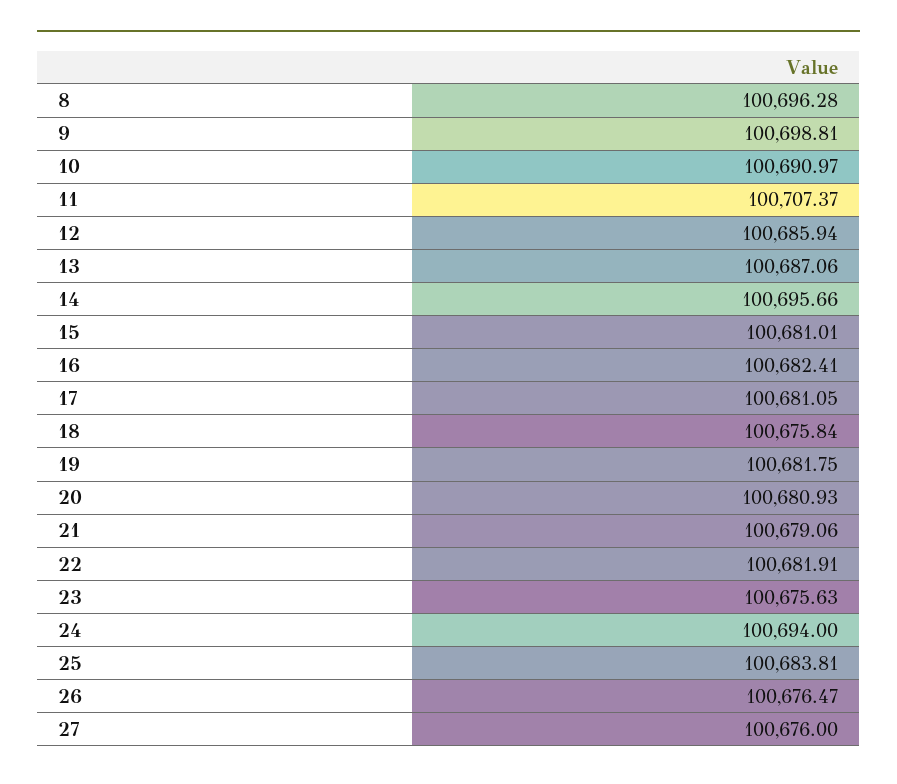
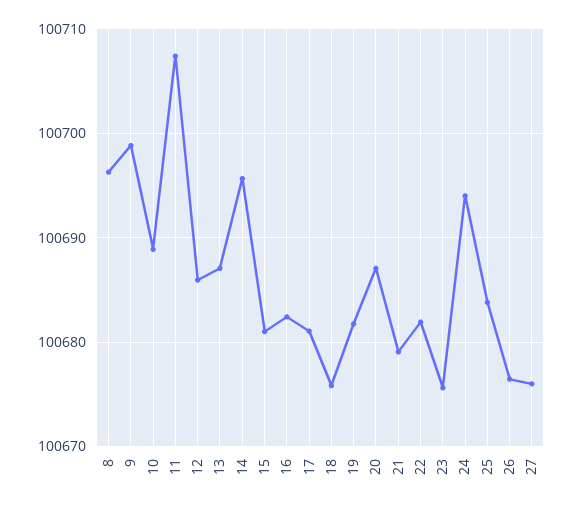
10: 100690.97 -> 100689
20: 100680.93 -> 100687

